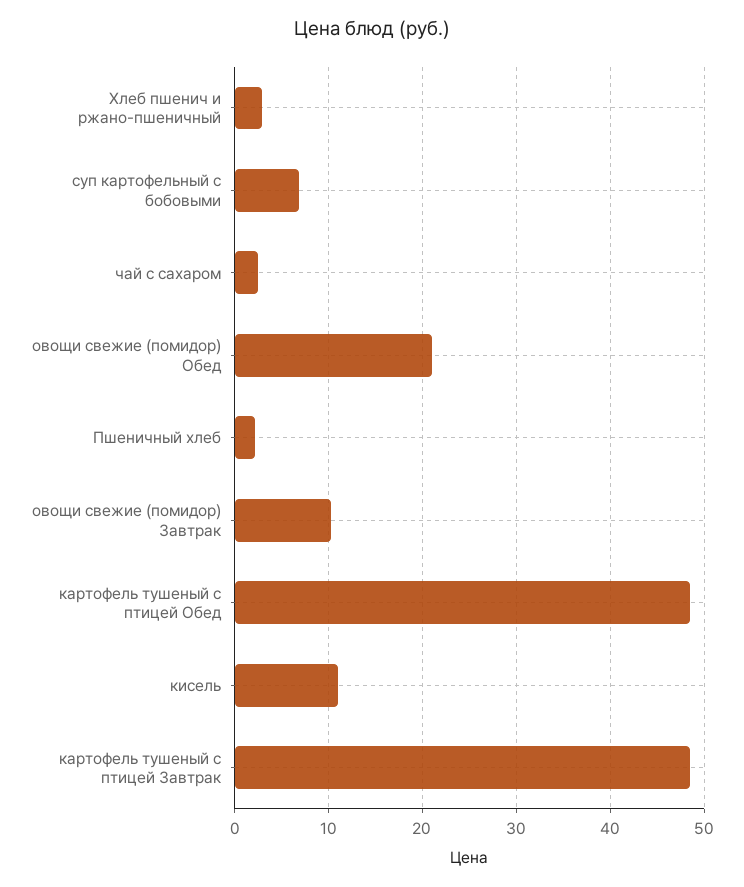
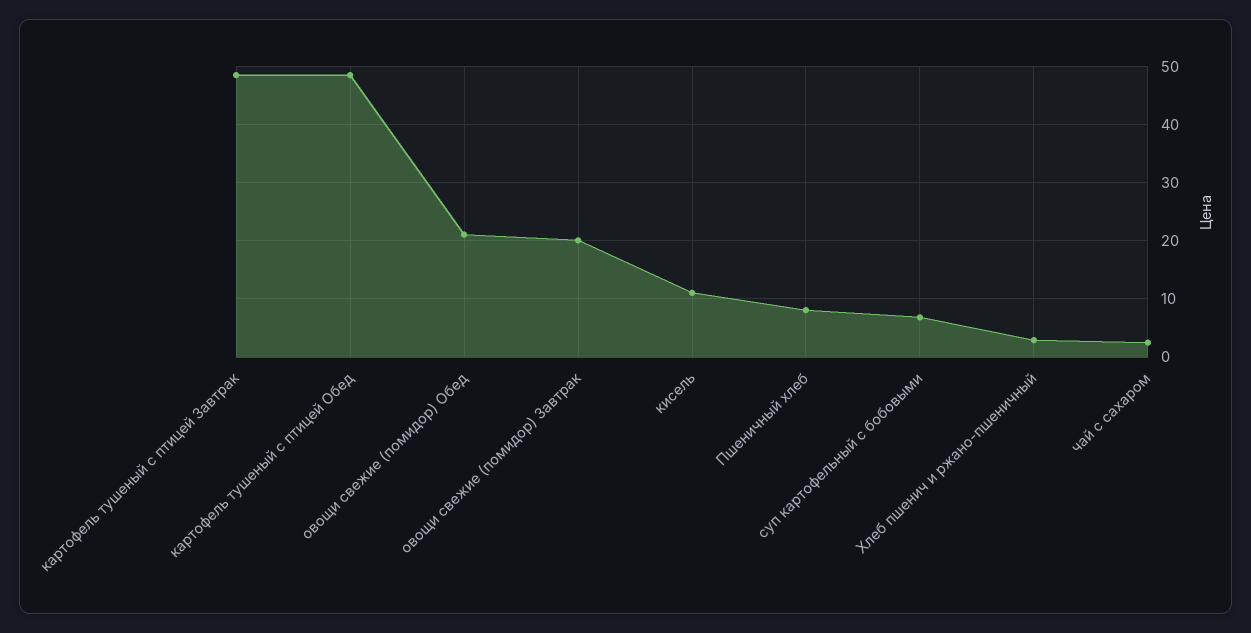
Пшеничный хлеб: 2 -> 8
овощи свежие (помидор) Завтрак: 10 -> 20

